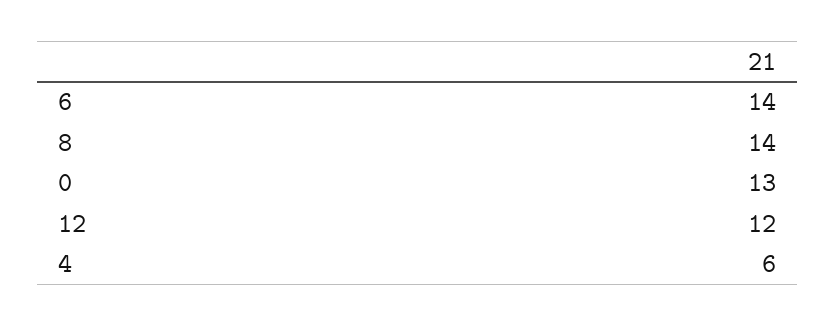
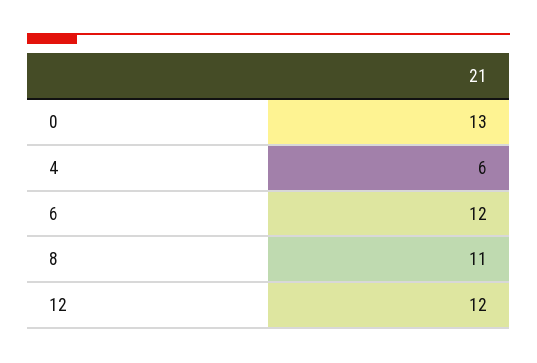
6: 14 -> 12
8: 14 -> 11

